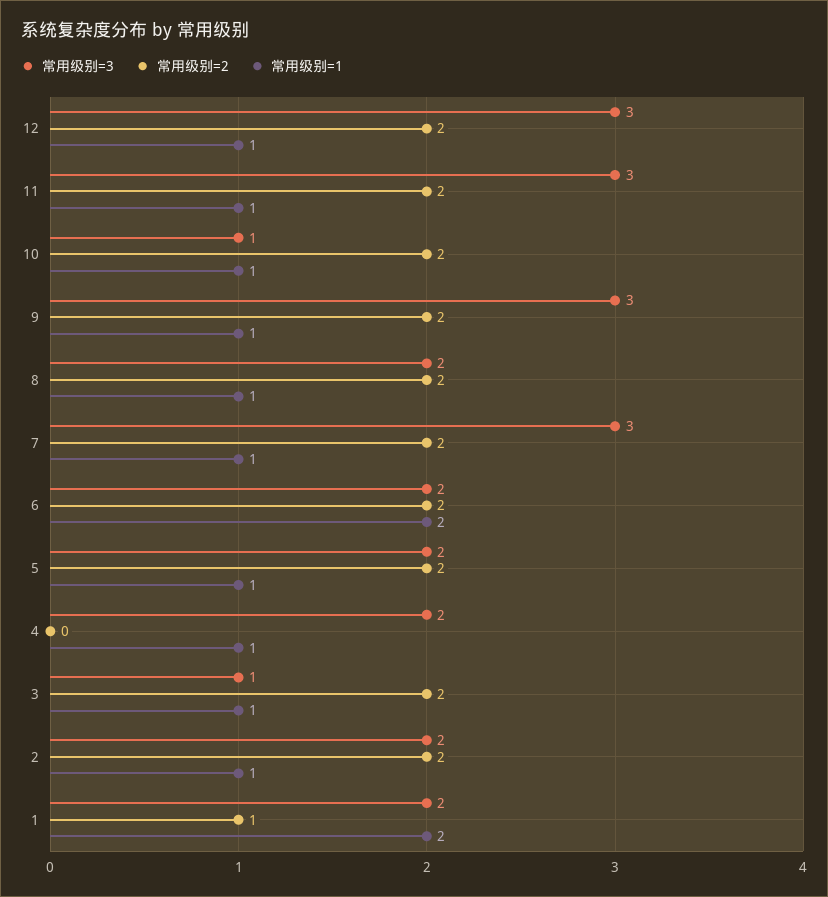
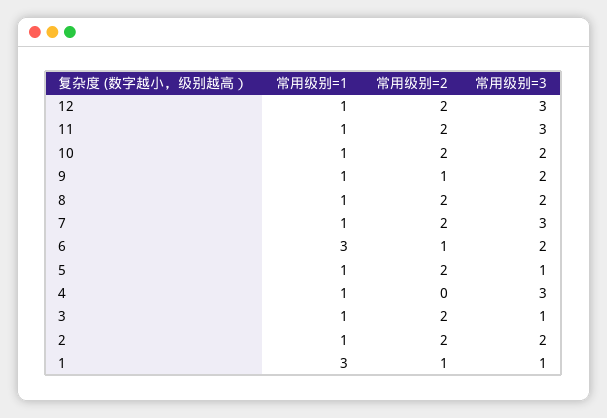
常用级别=3, 10: 1 -> 2
常用级别=3, 9: 3 -> 2
常用级别=2, 9: 2 -> 1
常用级别=2, 6: 2 -> 1
常用级别=1, 6: 2 -> 3
常用级别=3, 5: 2 -> 1
常用级别=3, 4: 2 -> 3
常用级别=3, 1: 2 -> 1
常用级别=1, 1: 2 -> 3

